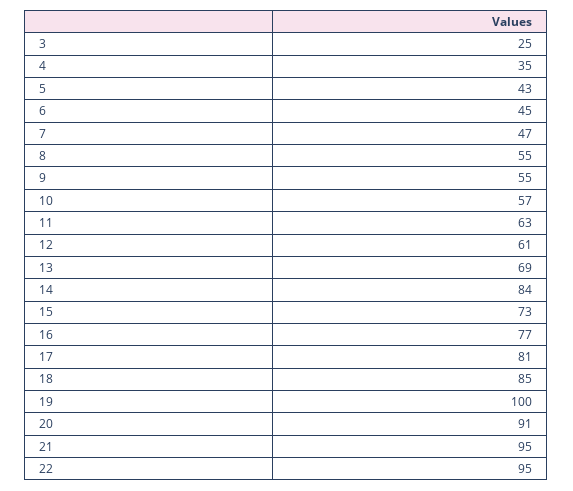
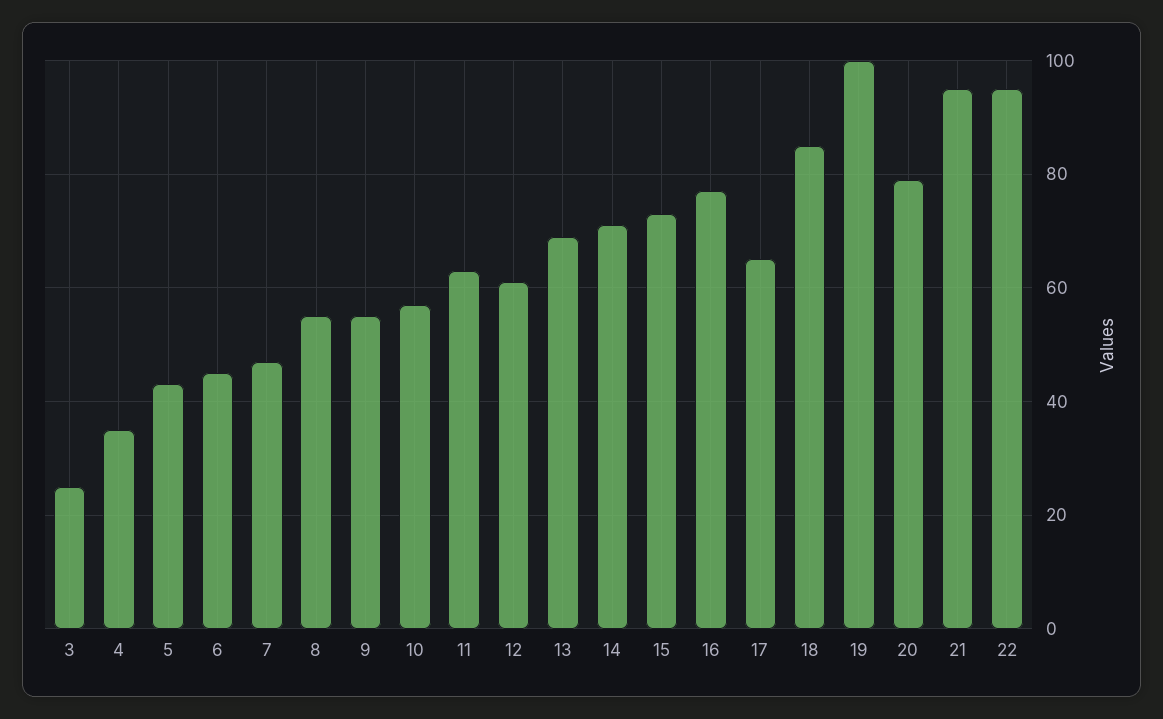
14: 84 -> 70
17: 81 -> 65
20: 91 -> 80

